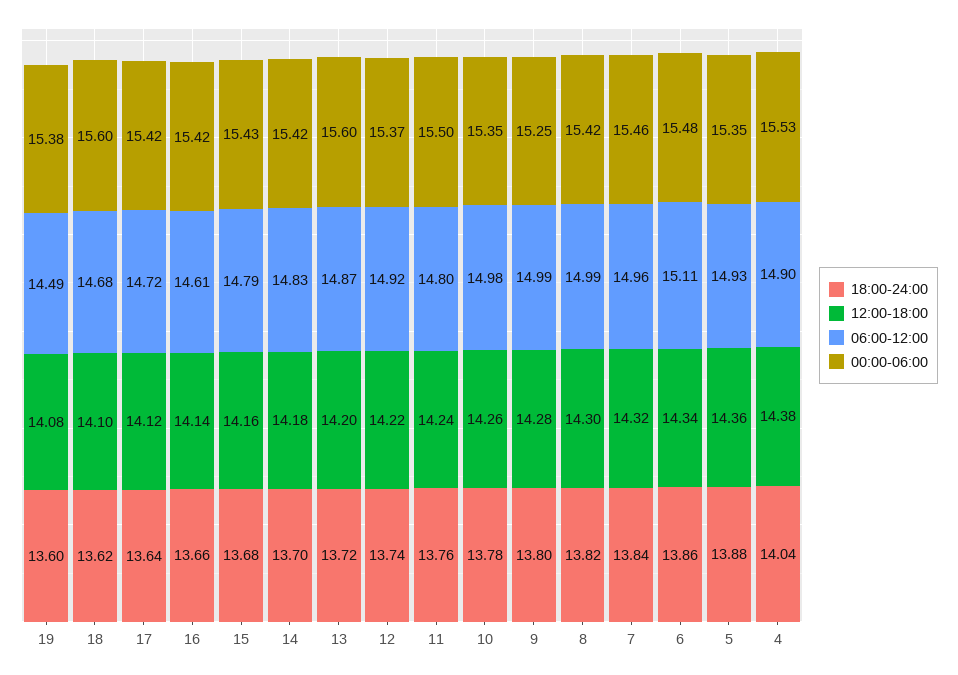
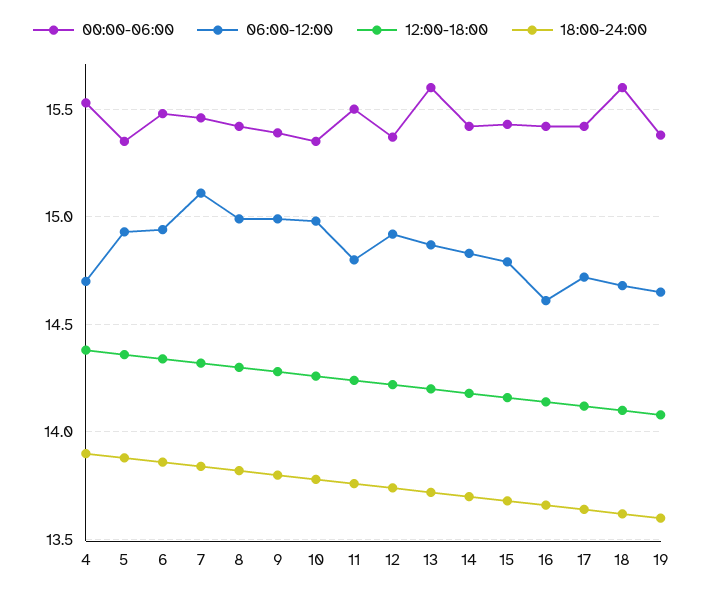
06:00-12:00, 19: 14.49 -> 14.65
00:00-06:00, 9: 15.25 -> 15.4
06:00-12:00, 7: 14.96 -> 15.1
06:00-12:00, 6: 15.11 -> 14.95
18:00-24:00, 4: 14.04 -> 13.9
06:00-12:00, 4: 14.9 -> 14.7

